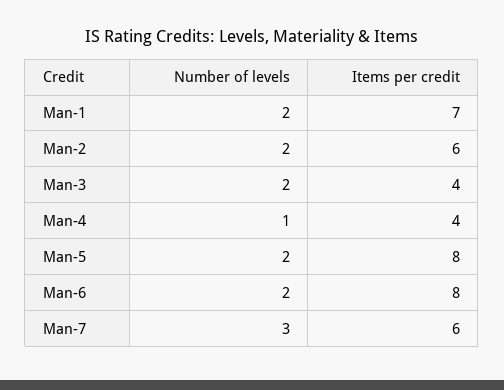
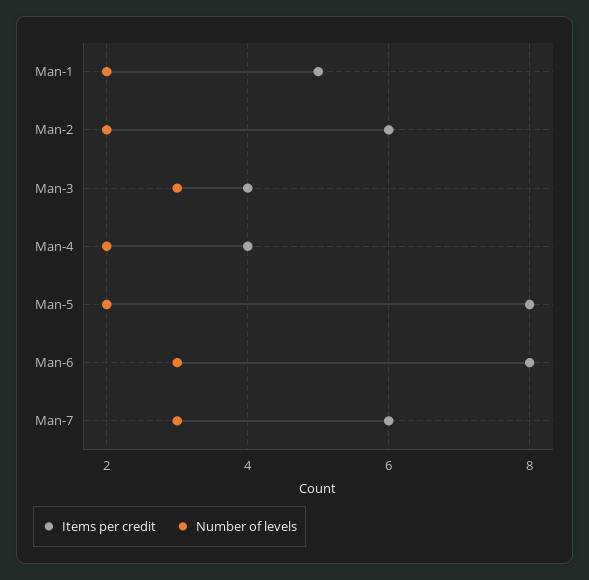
Items per credit, Man-1: 7 -> 5
Number of levels, Man-3: 2 -> 3
Number of levels, Man-4: 1 -> 2
Number of levels, Man-6: 2 -> 3

